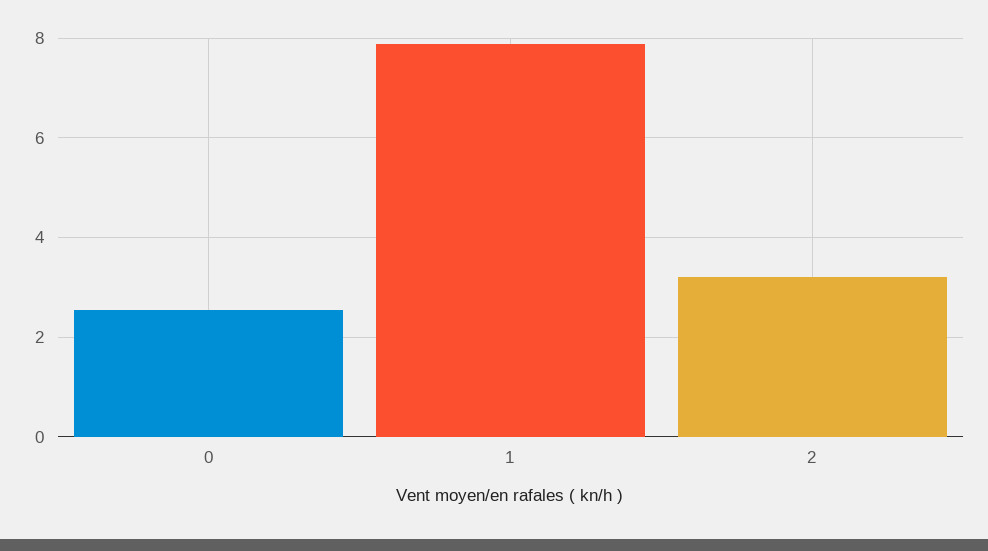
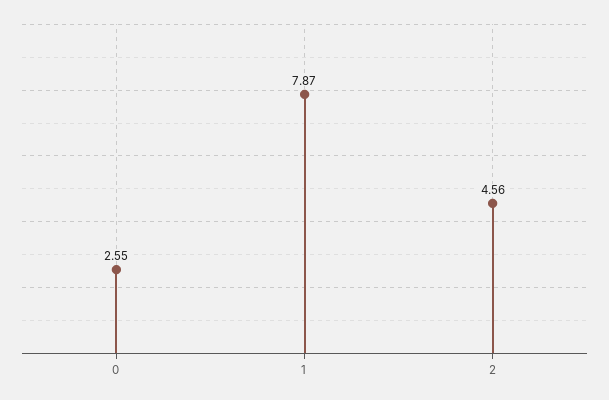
2: 3.2 -> 4.56

